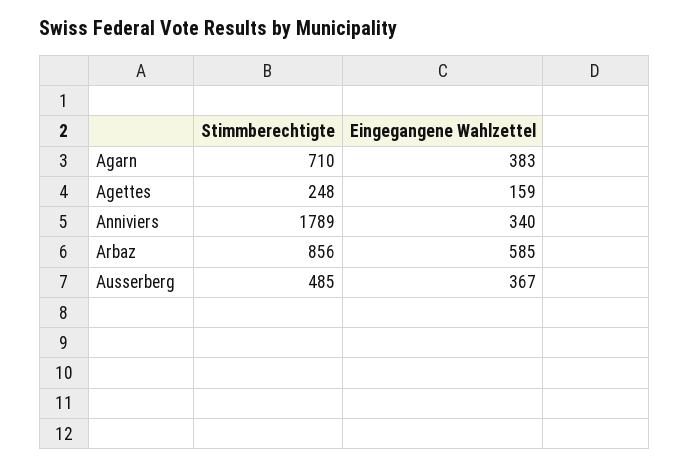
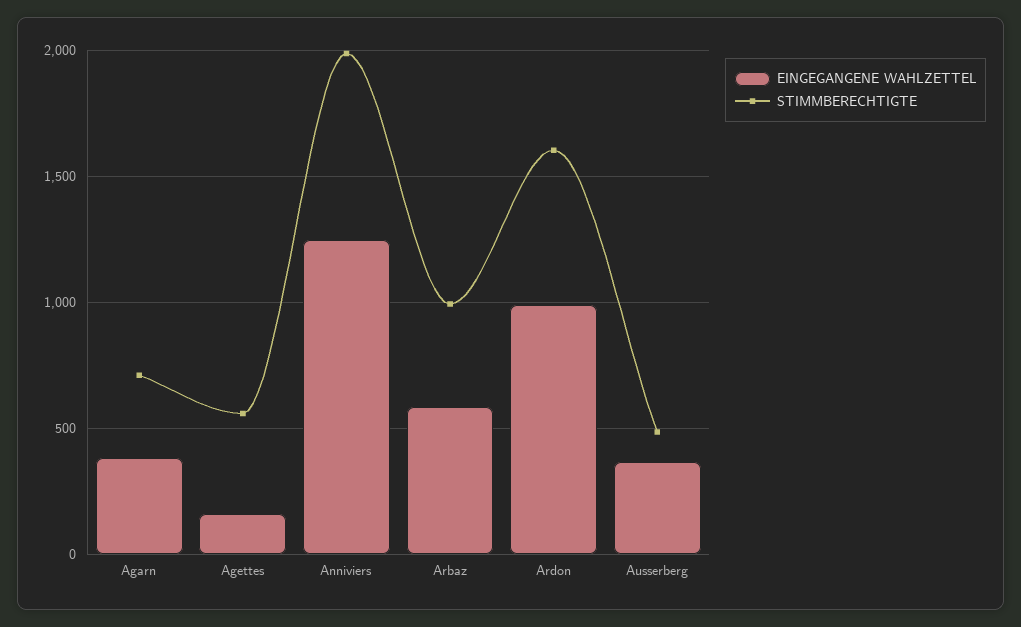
Stimmberechtigte, Agettes: 248 -> 550
Stimmberechtigte, Anniviers: 1789 -> 2000
Eingegangene Wahlzettel, Anniviers: 340 -> 1250
Stimmberechtigte, Arbaz: 856 -> 1000
Eingegangene Wahlzettel, Ardon: none -> 1000
Stimmberechtigte, Ardon: none -> 1600

